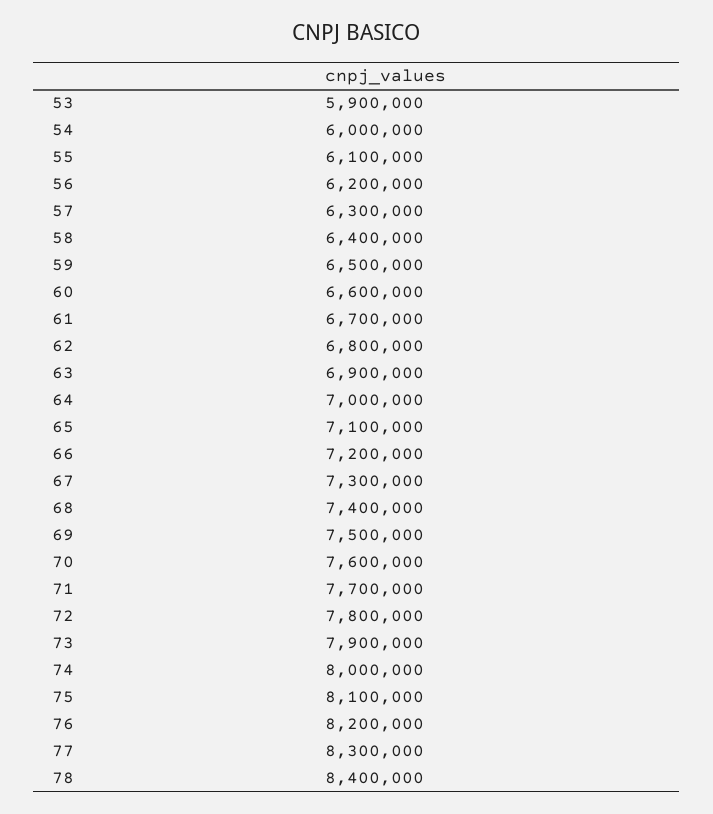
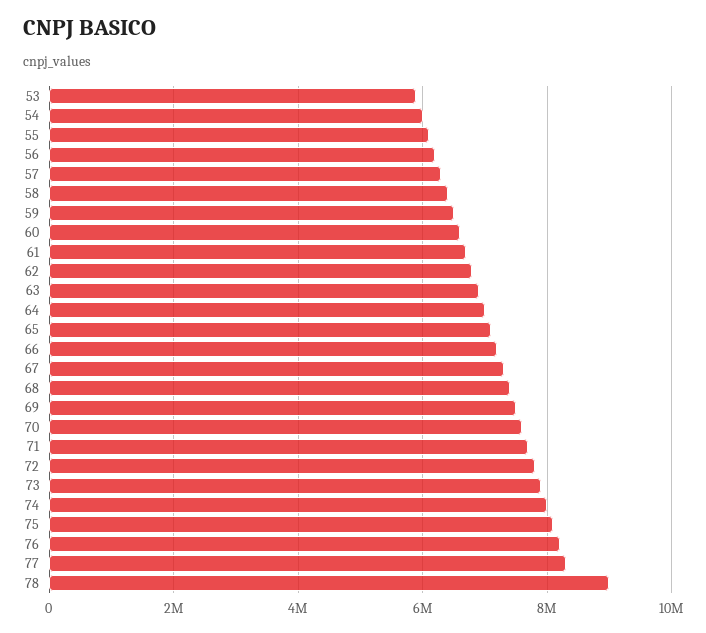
78: 8400000 -> 9000000

